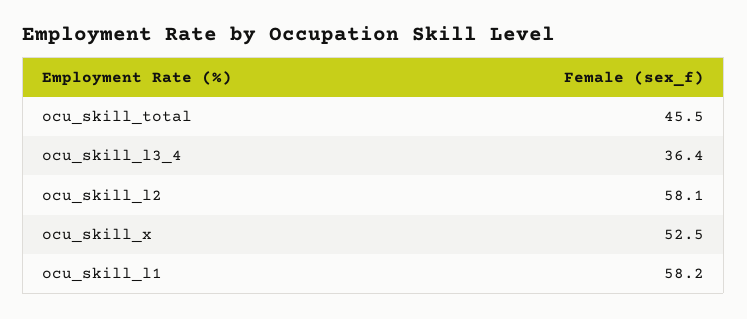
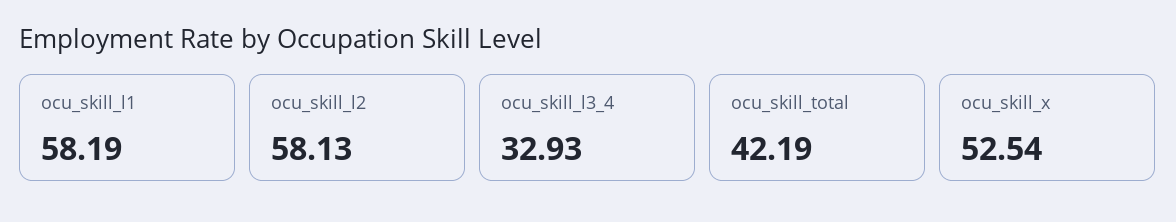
ocu_skill_total: 45.5 -> 42.19
ocu_skill_l3_4: 36.4 -> 32.93

